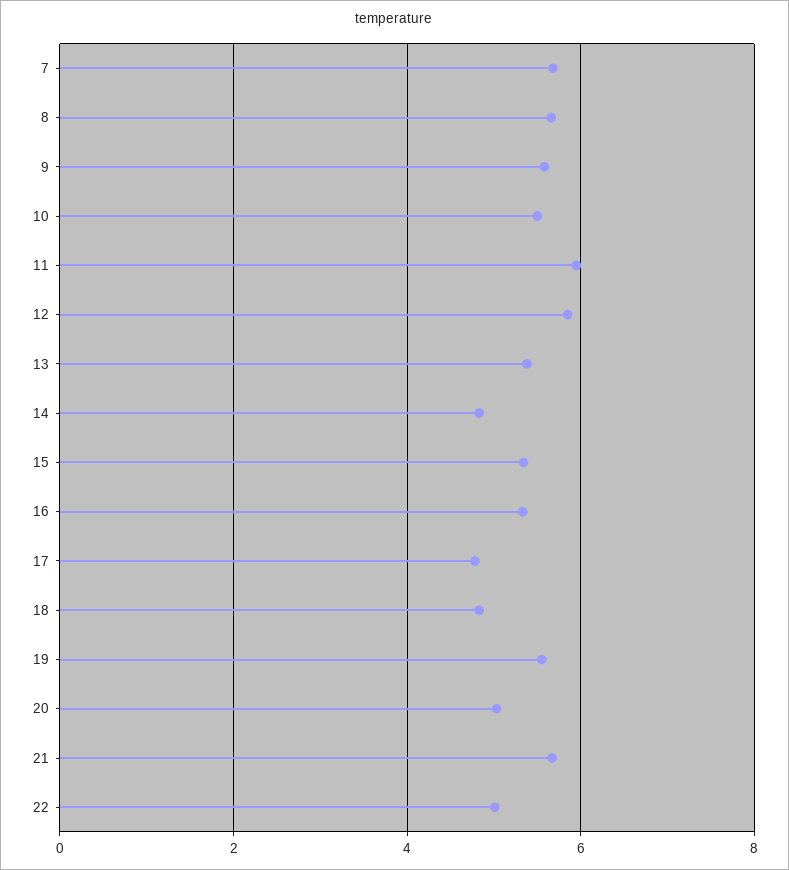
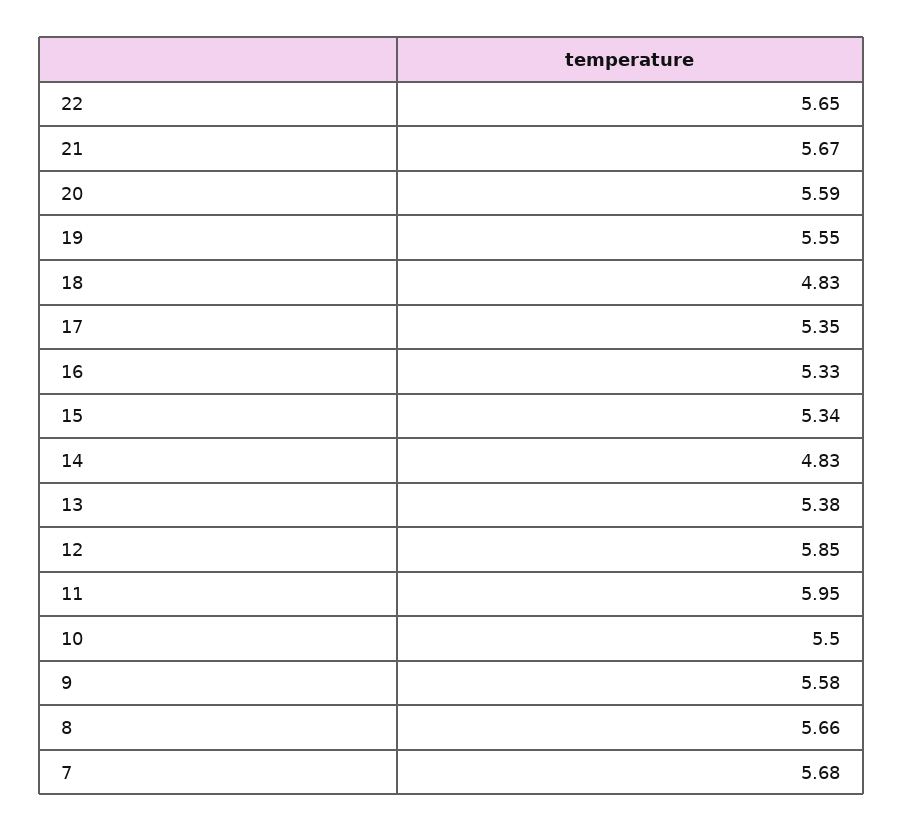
17: 4.8 -> 5.35
20: 5 -> 5.59
22: 5 -> 5.65

